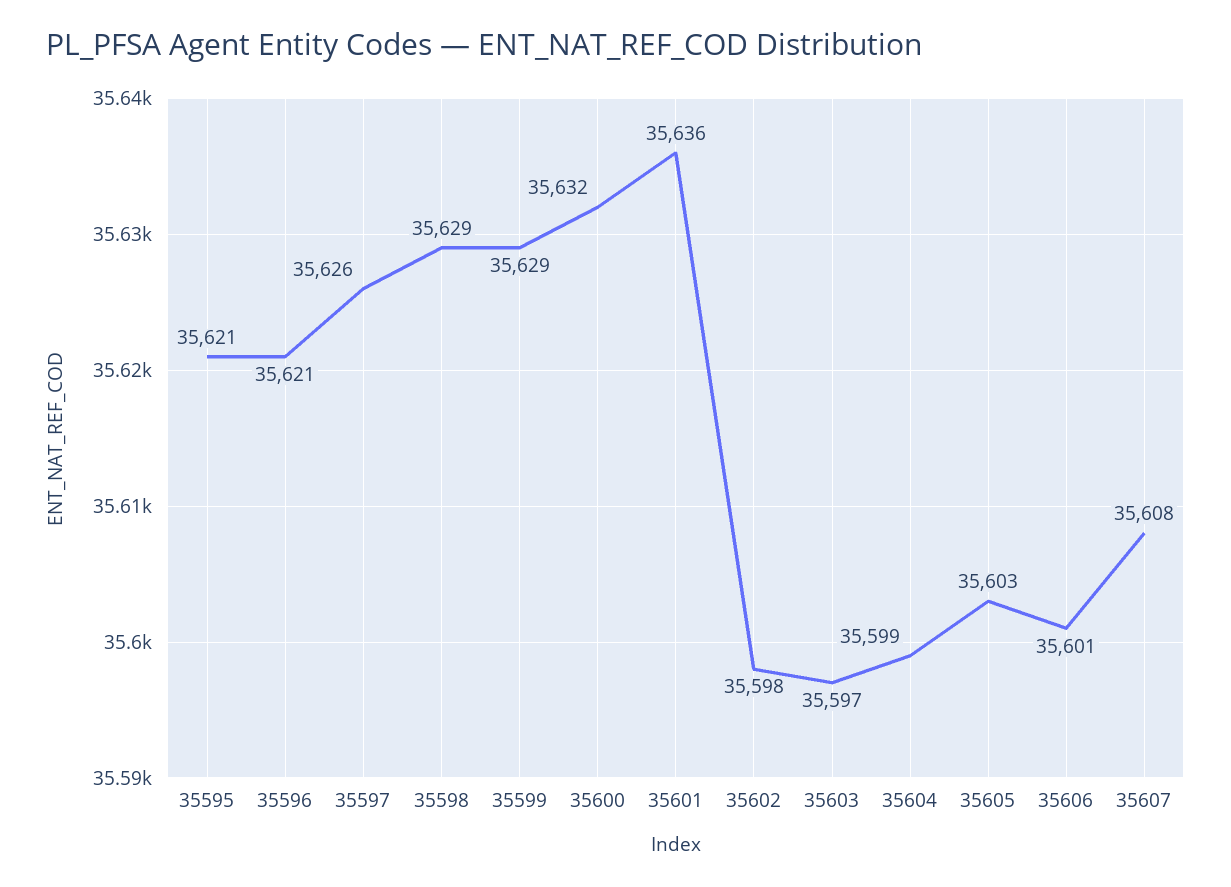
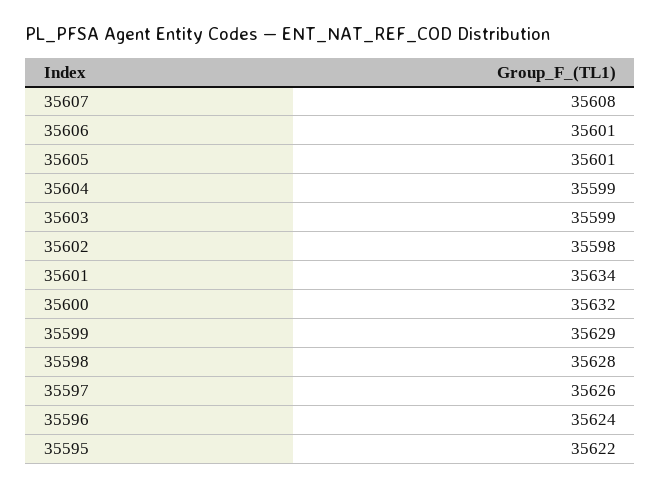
35595: 35621 -> 35622
35596: 35621 -> 35624
35598: 35629 -> 35628
35601: 35636 -> 35634
35603: 35597 -> 35599
35605: 35603 -> 35601

